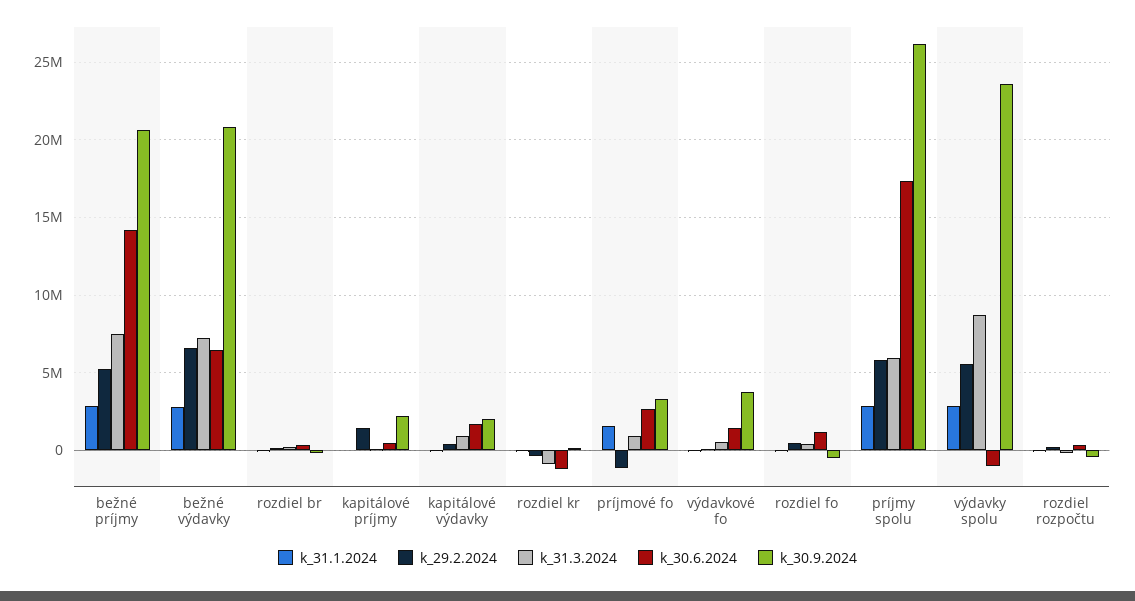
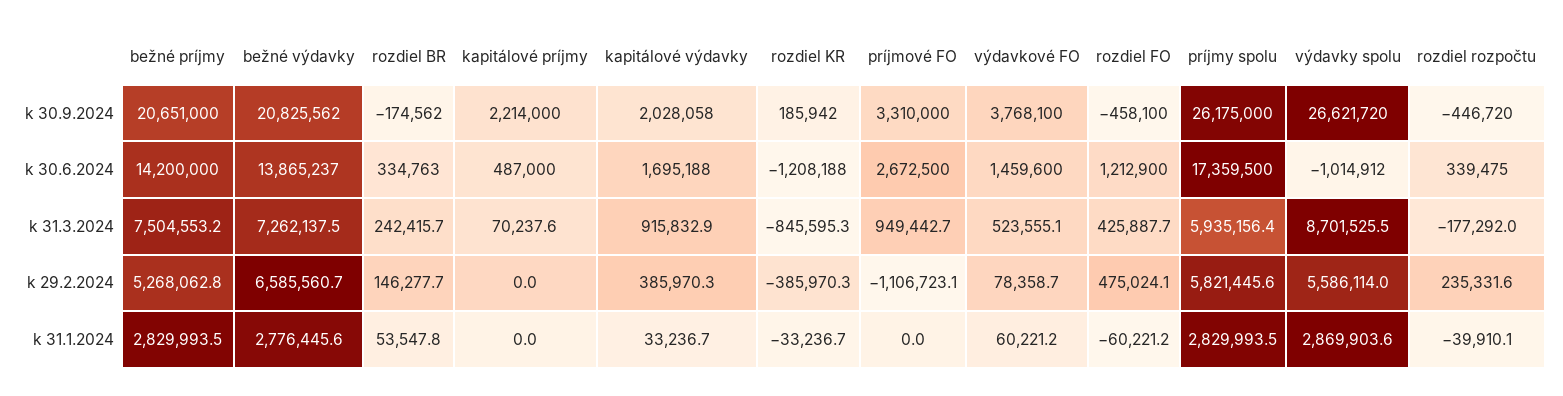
k_30.6.2024, bežné výdavky: 6500000 -> 13865237
k_29.2.2024, kapitálové príjmy: 1500000 -> 0
k_31.1.2024, príjmové fo: 1500000 -> 0
k_30.9.2024, výdavky spolu: 23500000 -> 26621720

